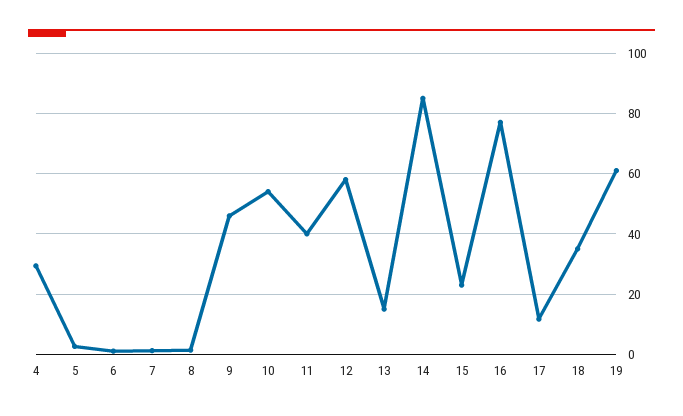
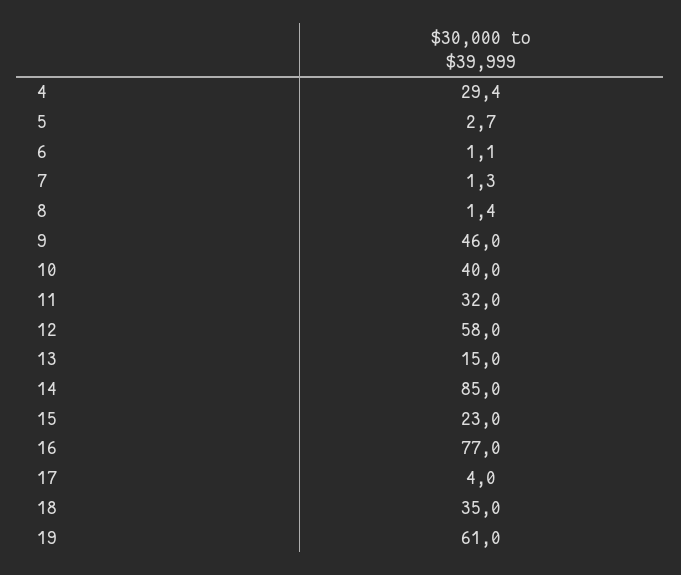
10: 54 -> 40
11: 40 -> 32
17: 12 -> 4

